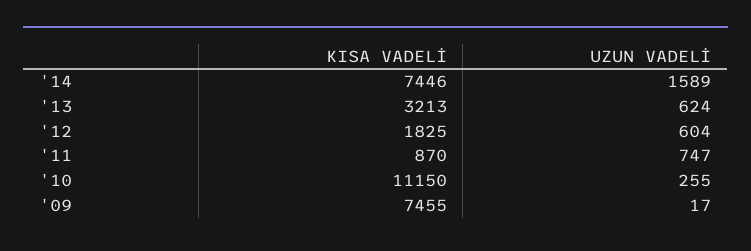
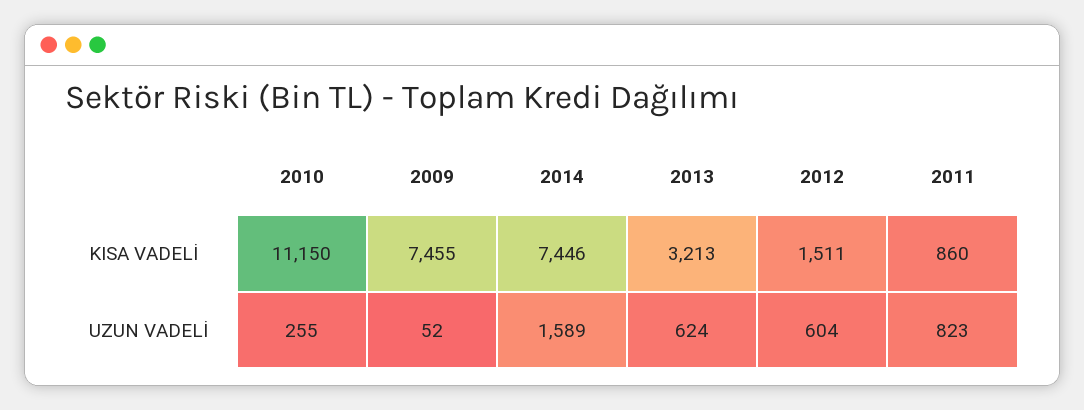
KISA VADELİ, '12: 1825 -> 1511
KISA VADELİ, '11: 870 -> 860
UZUN VADELİ, '11: 747 -> 823
UZUN VADELİ, '09: 17 -> 52

